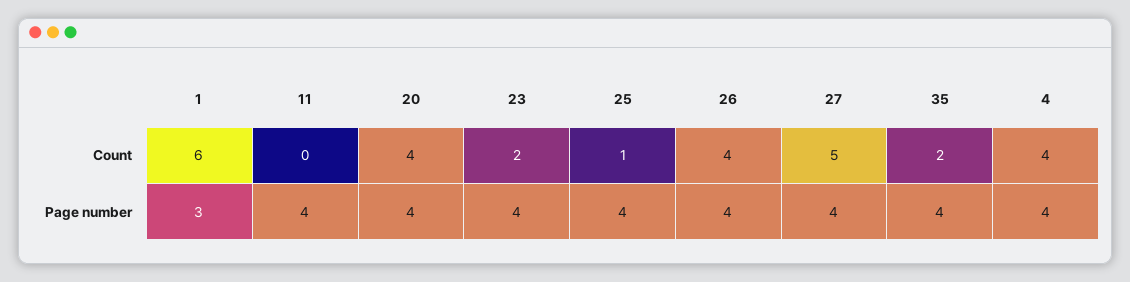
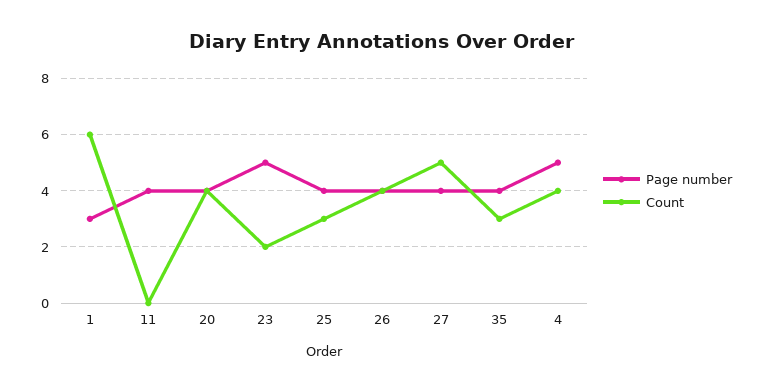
Count, 25: 1 -> 3
Count, 35: 2 -> 3
Page number, 23: 4 -> 5
Page number, 4: 4 -> 5

